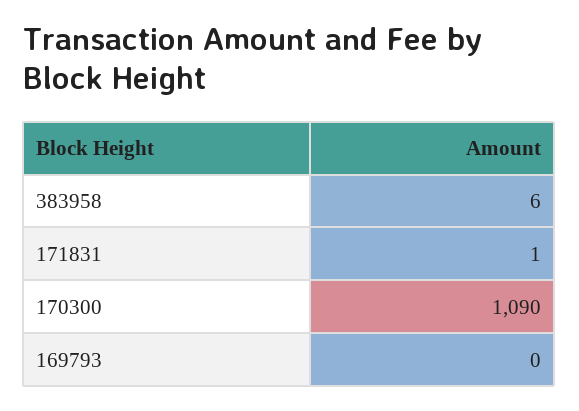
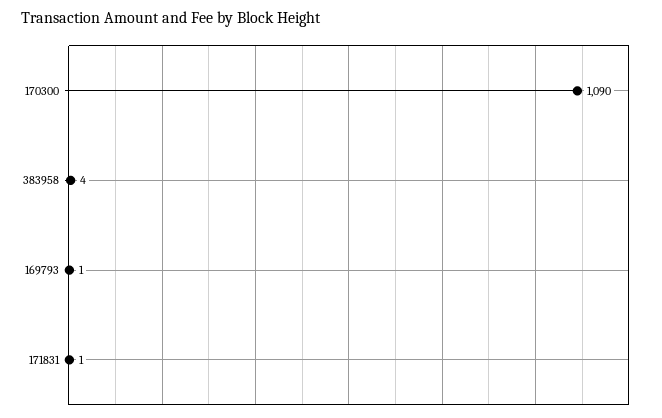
383958: 6 -> 4
169793: 0 -> 1

